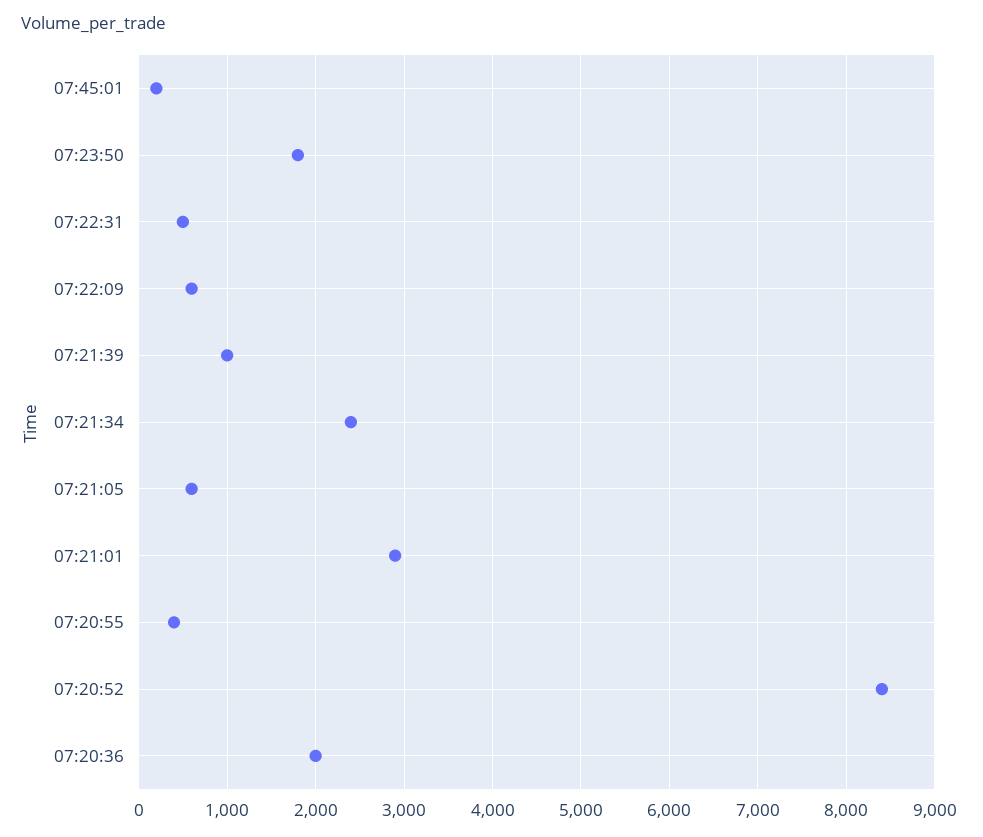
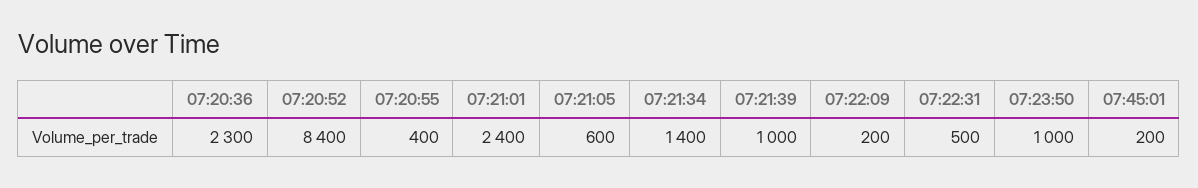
07:23:50: 1800 -> 1000
07:22:09: 600 -> 200
07:21:34: 2400 -> 1400
07:21:01: 2900 -> 2400
07:20:36: 2000 -> 2300

